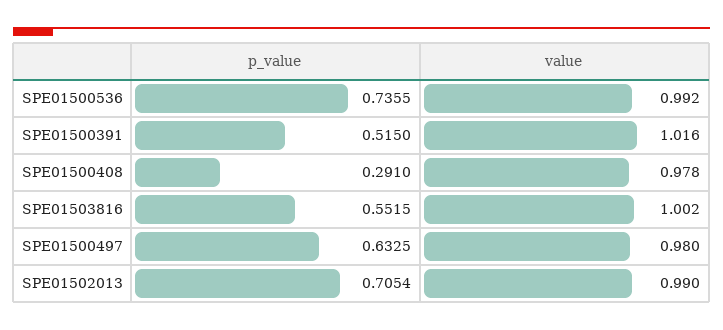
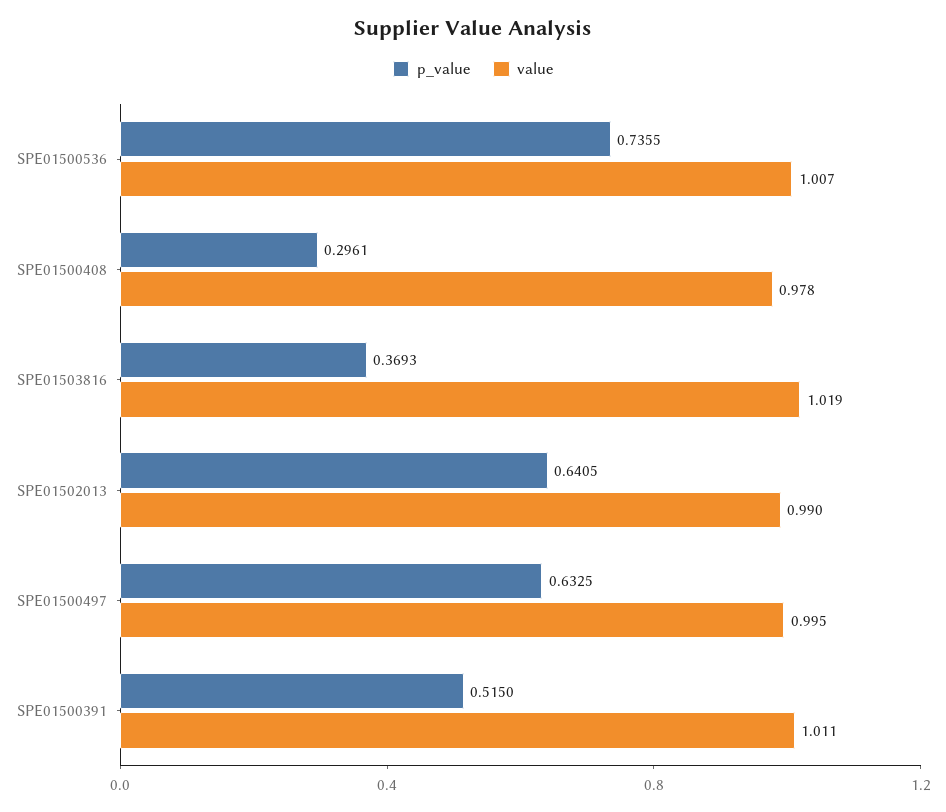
value, SPE01500536: 0.992 -> 1.007
value, SPE01500391: 1.016 -> 1.011
p_value, SPE01500408: 0.291 -> 0.2961
p_value, SPE01503816: 0.5515 -> 0.3693
value, SPE01503816: 1.002 -> 1.019
value, SPE01500497: 0.98 -> 0.995
p_value, SPE01502013: 0.7054 -> 0.6405

